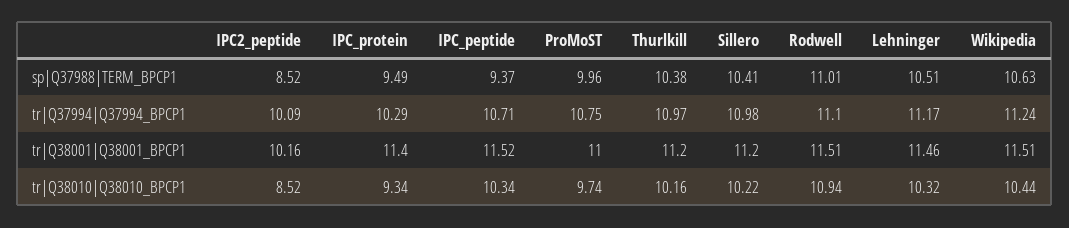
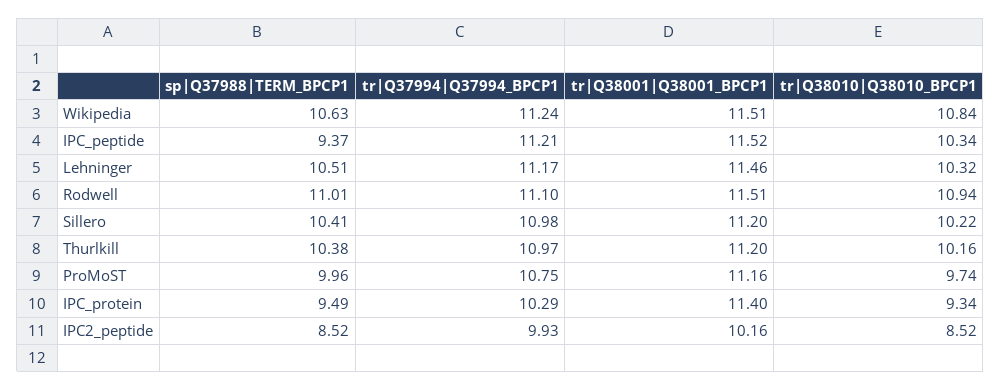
IPC2_peptide, tr|Q37994|Q37994_BPCP1: 10.09 -> 9.93
IPC_peptide, tr|Q37994|Q37994_BPCP1: 10.71 -> 11.21
ProMoST, tr|Q38001|Q38001_BPCP1: 11 -> 11.16
Wikipedia, tr|Q38010|Q38010_BPCP1: 10.44 -> 10.84

